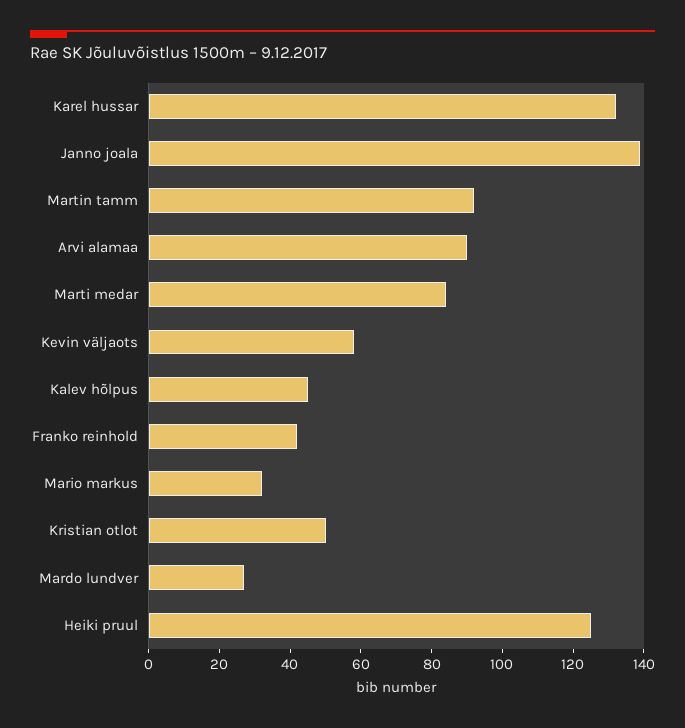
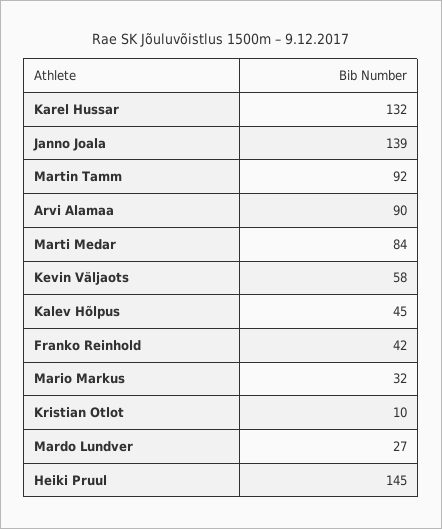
Kristian otlot: 50 -> 10
Heiki pruul: 125 -> 145

